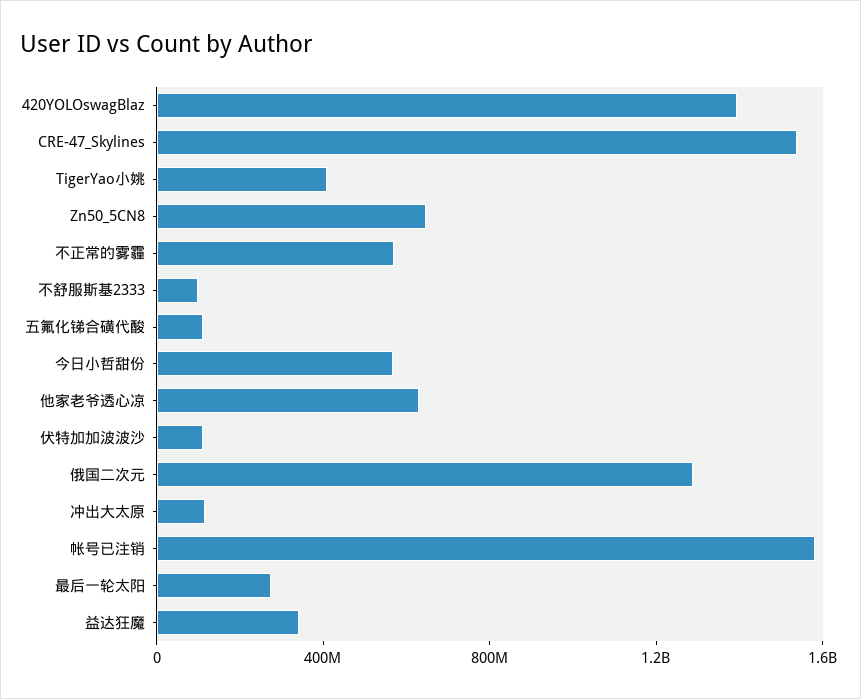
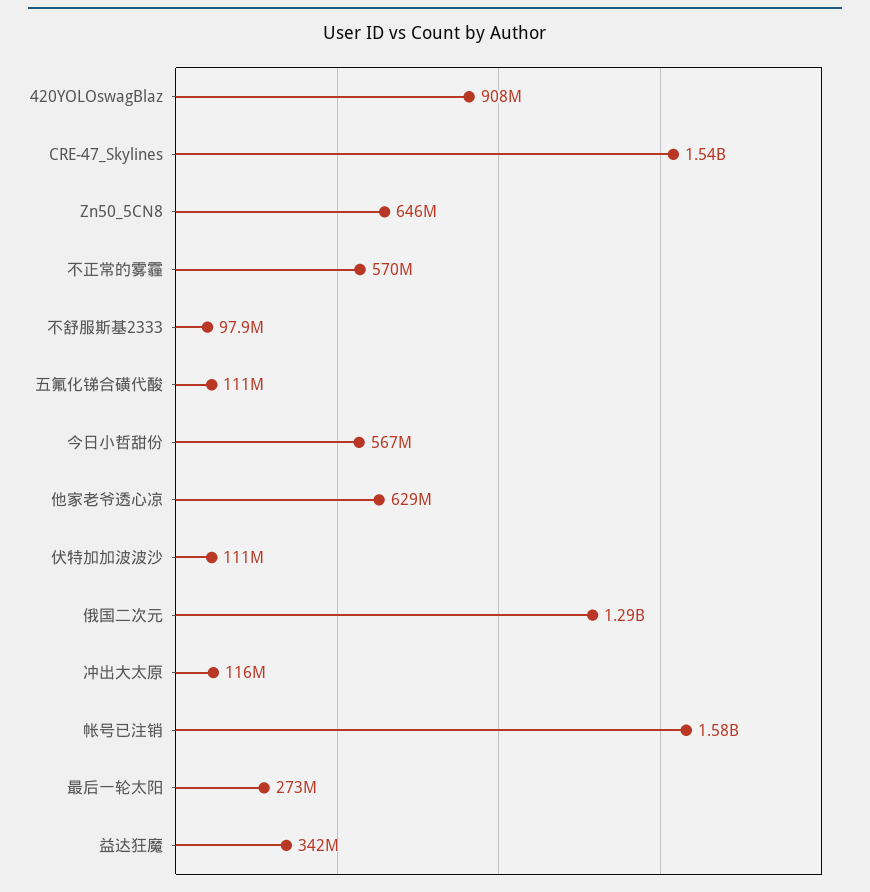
420YOLOswagBlaz: 1400000000 -> 908000000
TigerYao小姚: 400000000 -> none

